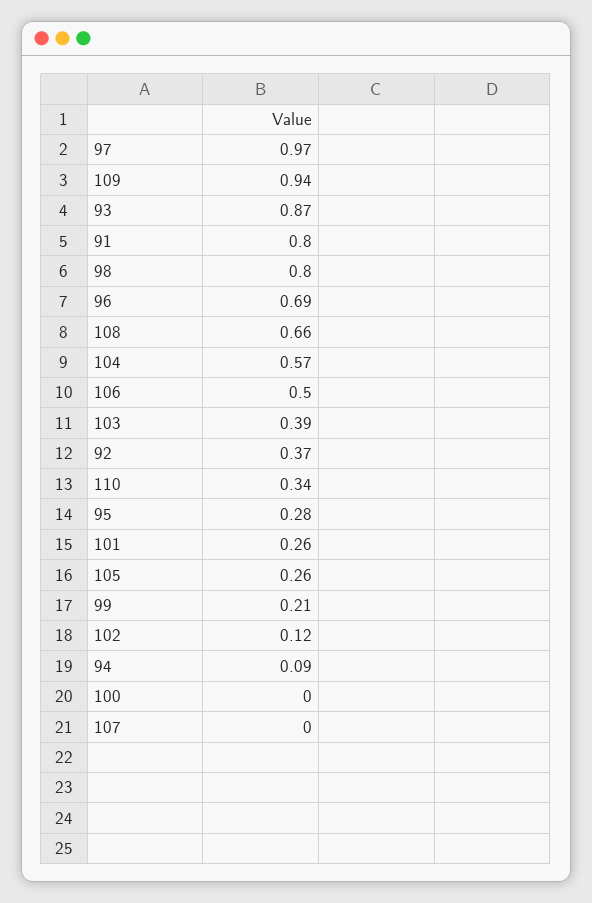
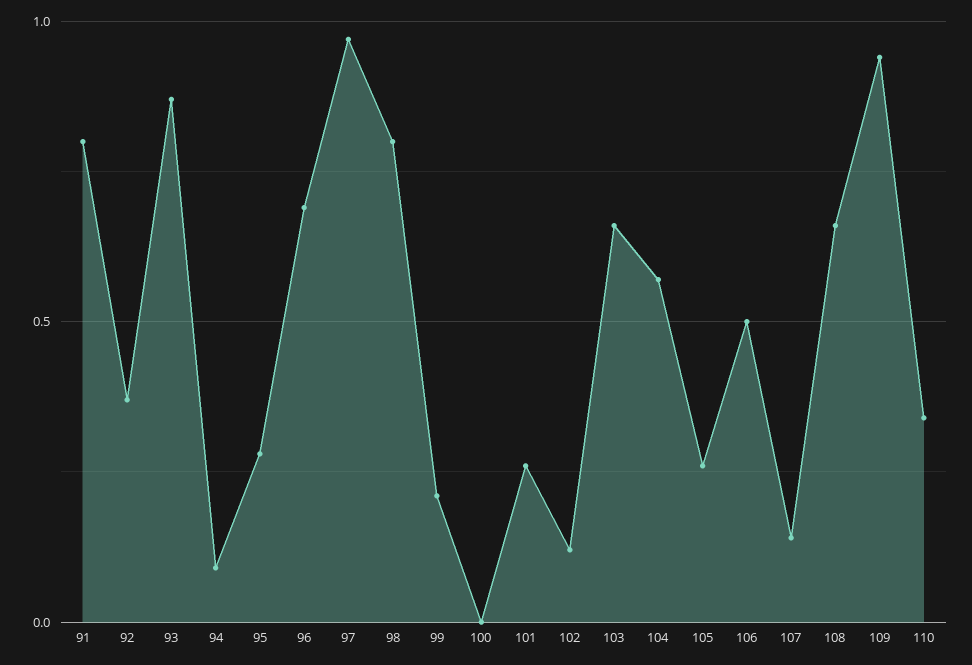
103: 0.39 -> 0.65
107: 0 -> 0.15

